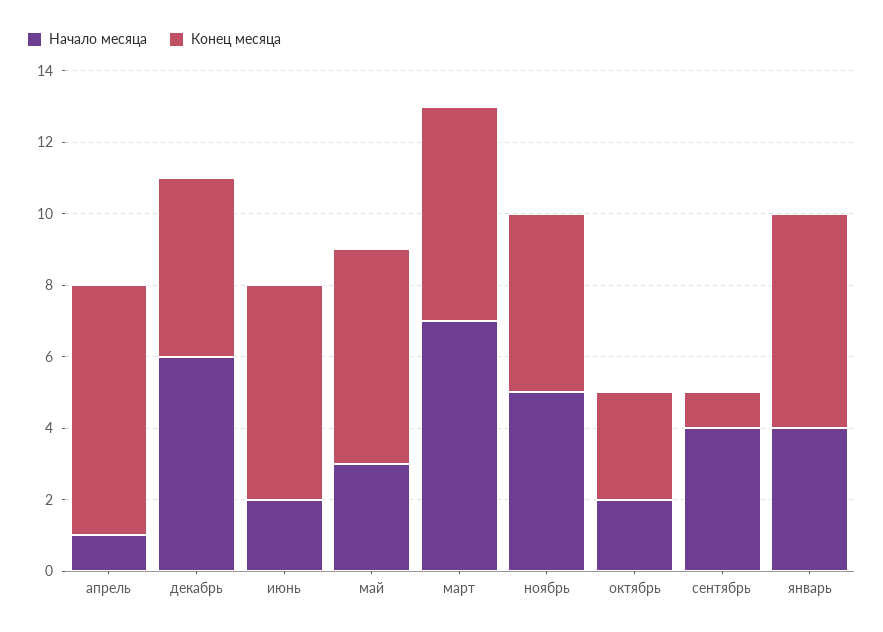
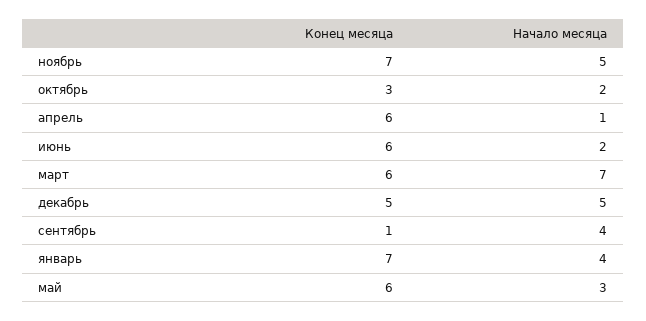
Конец месяца, апрель: 7 -> 6
Начало месяца, декабрь: 6 -> 5
Конец месяца, ноябрь: 5 -> 7
Конец месяца, январь: 6 -> 7

